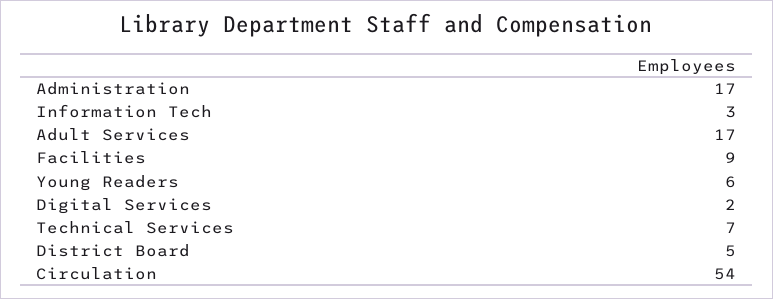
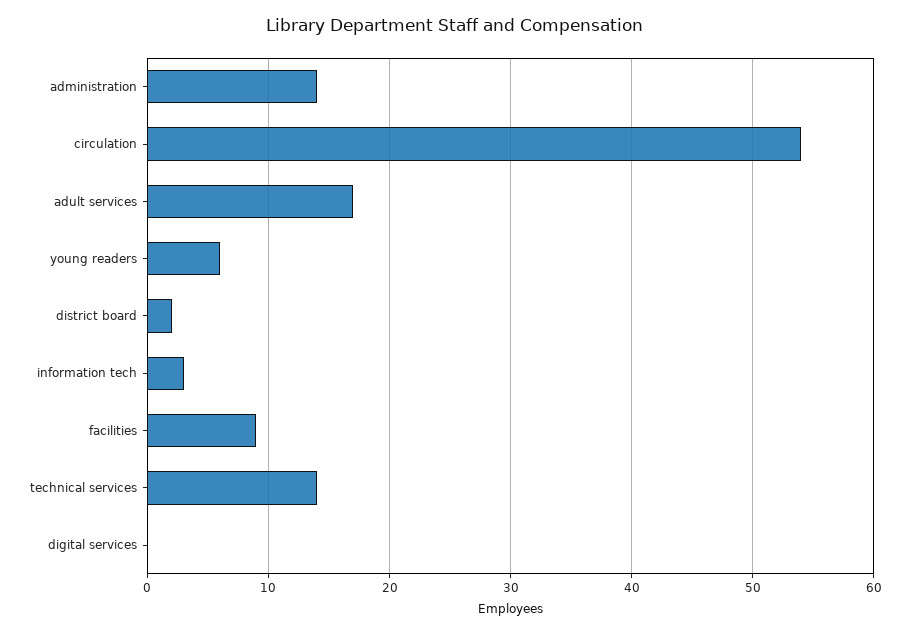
Administration: 17 -> 14
Digital Services: 2 -> 0
Technical Services: 7 -> 14
District Board: 5 -> 2

